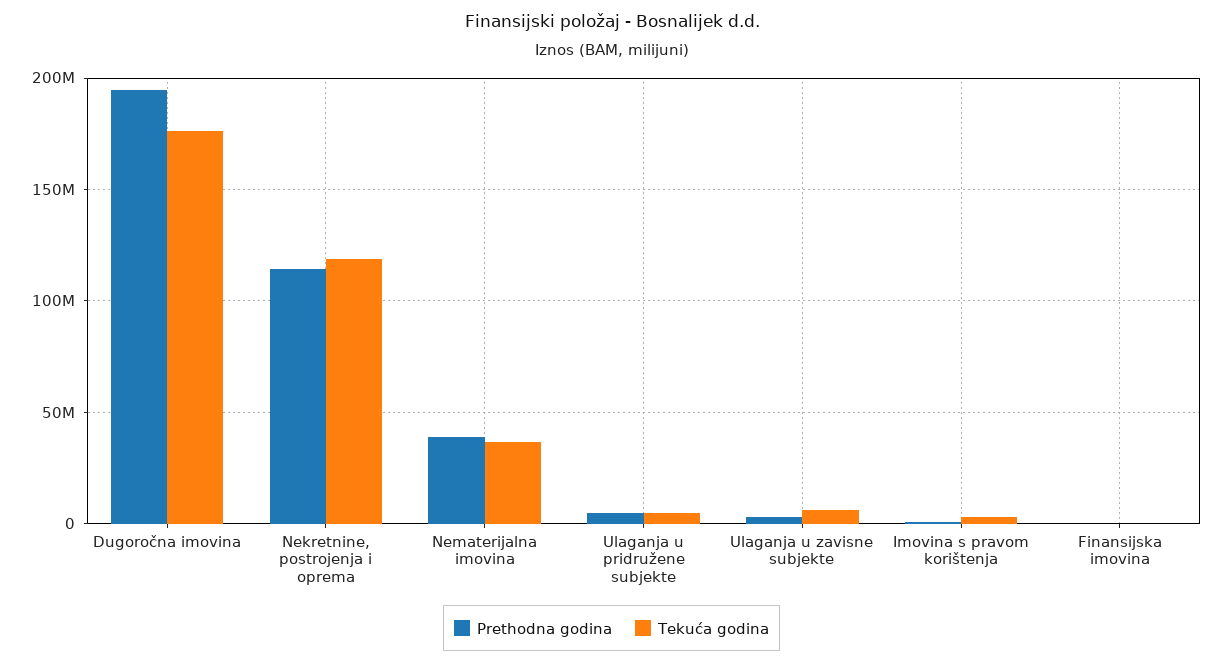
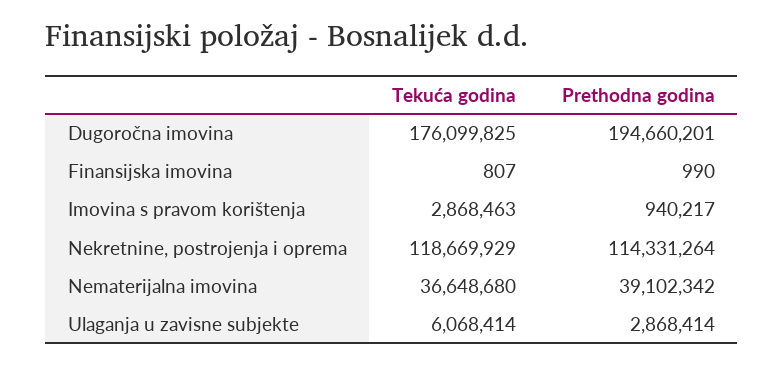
Prethodna godina, Ulaganja u pridružene subjekte: 5000000 -> none
Tekuća godina, Ulaganja u pridružene subjekte: 5000000 -> none

